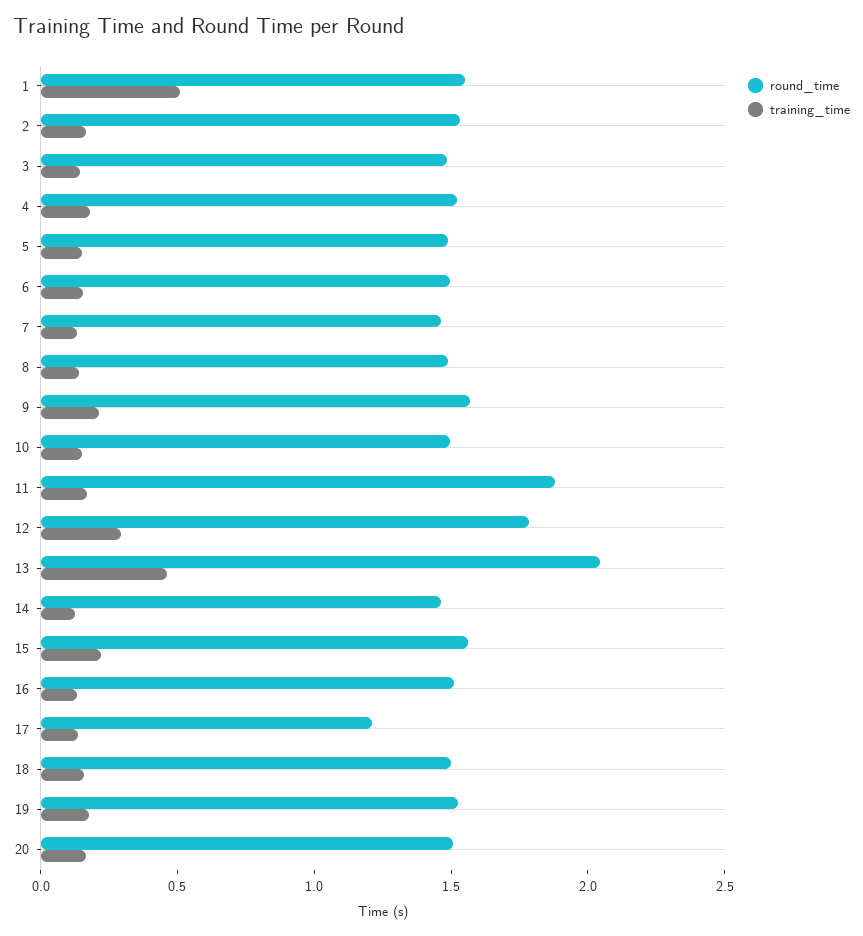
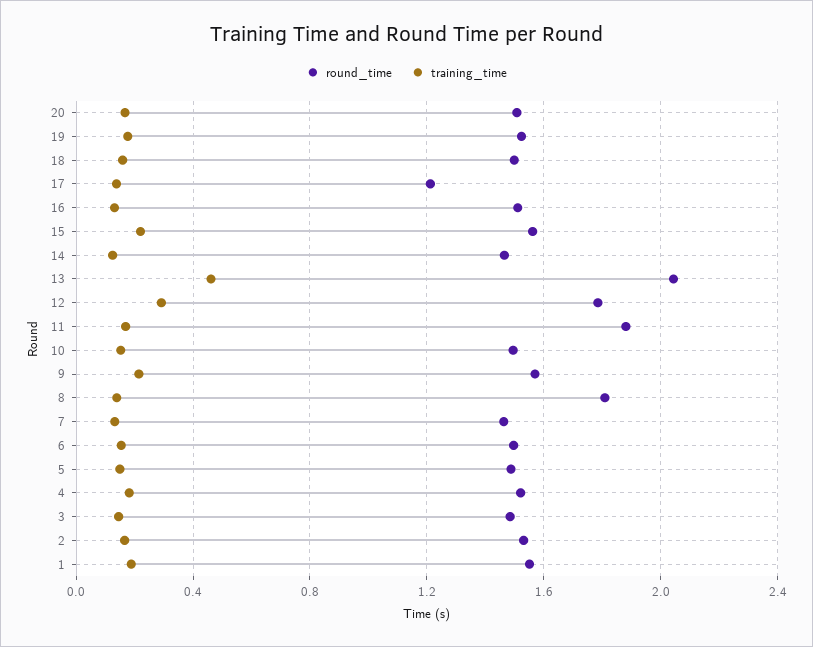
training_time, 1: 0.5 -> 0.2
round_time, 8: 1.5 -> 1.8

